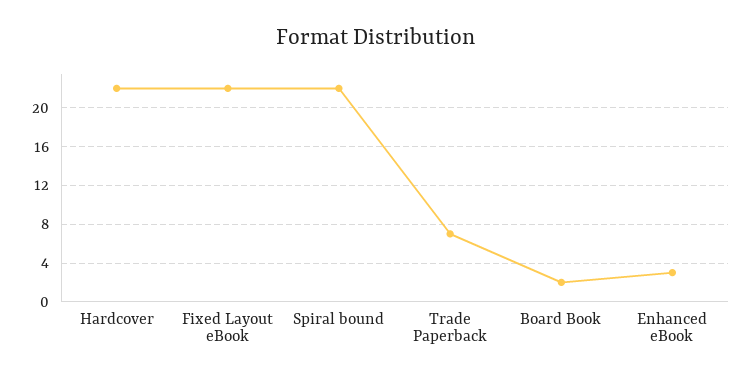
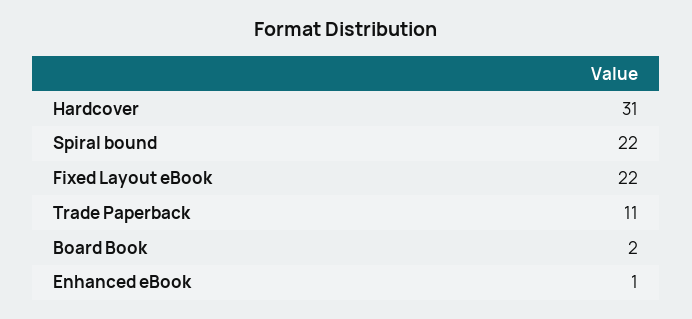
Hardcover: 22 -> 31
Trade Paperback: 7 -> 11
Enhanced eBook: 3 -> 1

